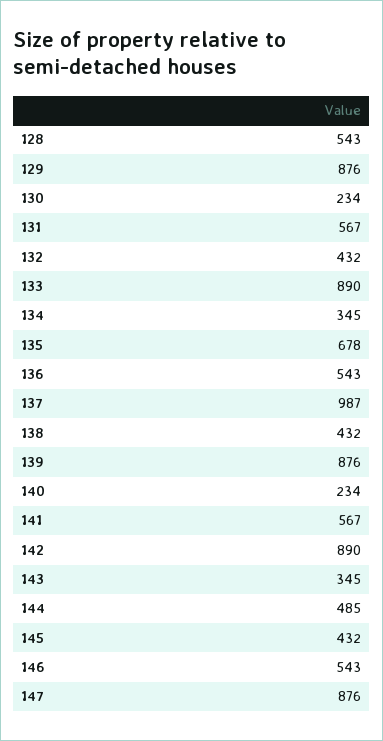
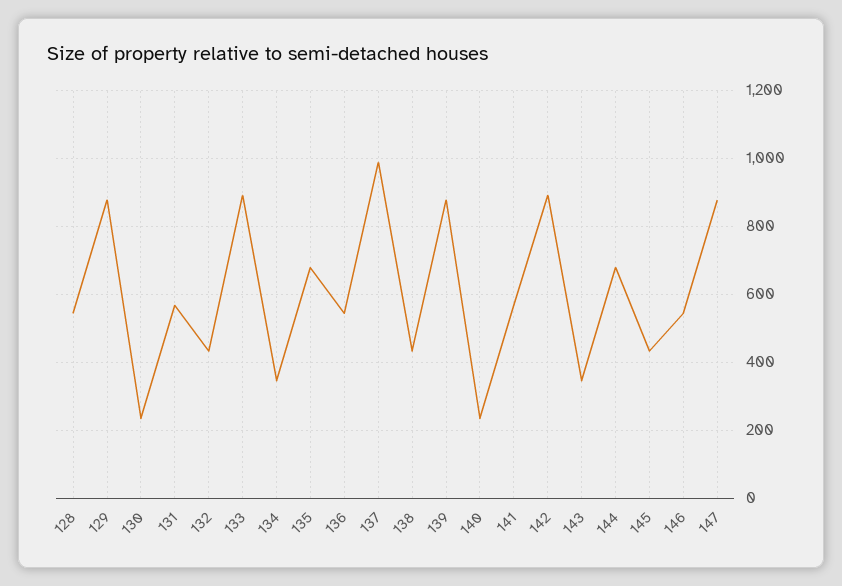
144: 485 -> 680

